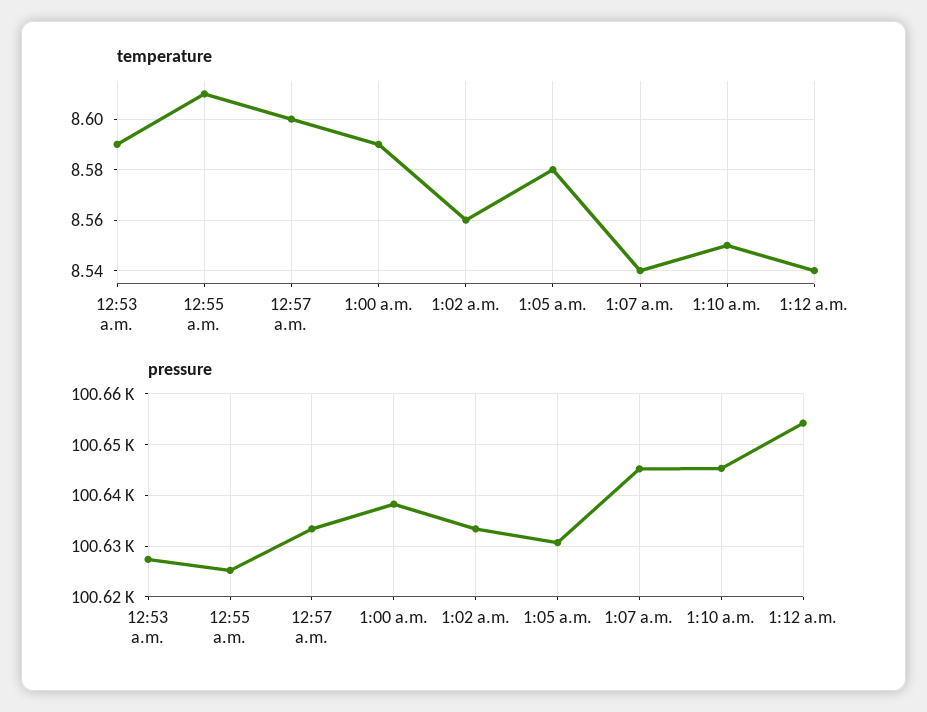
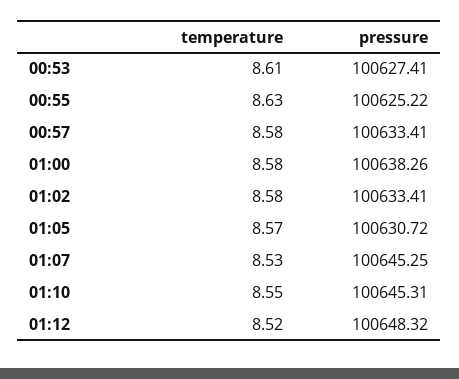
temperature, 12:53 a.m.: 8.59 -> 8.61
temperature, 12:55 a.m.: 8.61 -> 8.63
temperature, 12:57 a.m.: 8.6 -> 8.58
temperature, 1:00 a.m.: 8.59 -> 8.58
temperature, 1:02 a.m.: 8.56 -> 8.58
temperature, 1:05 a.m.: 8.58 -> 8.57
temperature, 1:07 a.m.: 8.54 -> 8.53
temperature, 1:12 a.m.: 8.54 -> 8.52
pressure, 1:12 a.m.: 100654 -> 100648.32

